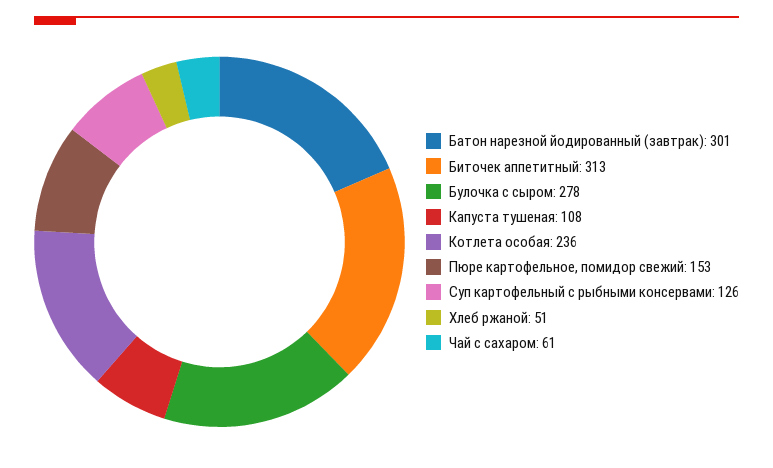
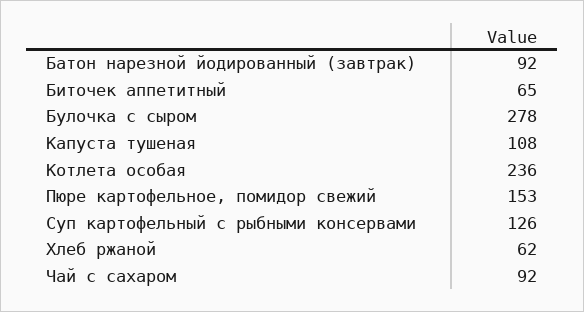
Батон нарезной йодированный (завтрак): 301 -> 92
Биточек аппетитный: 313 -> 65
Хлеб ржаной: 51 -> 62
Чай с сахаром: 61 -> 92

